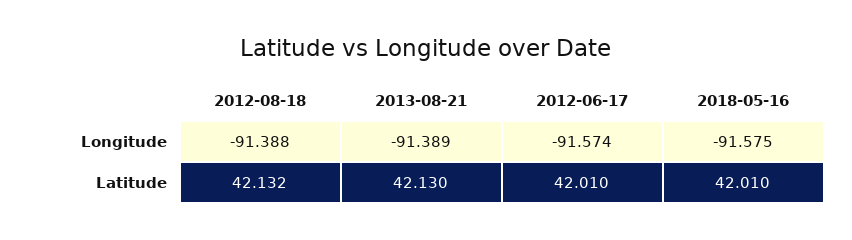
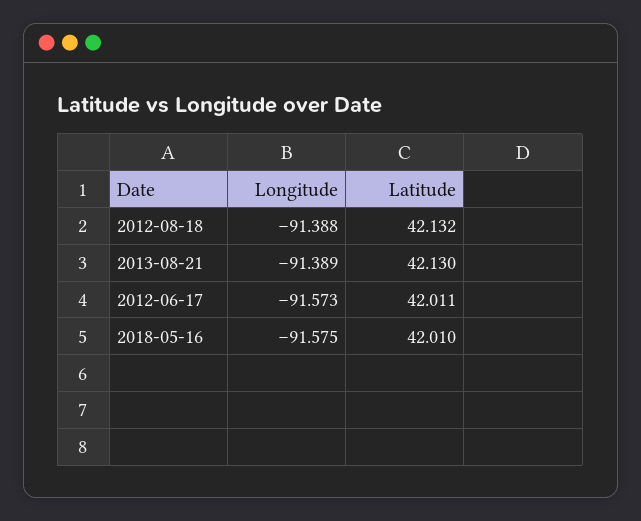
2012-06-17, Longitude: -91.574 -> -91.573
2012-06-17, Latitude: 42.01 -> 42.011

